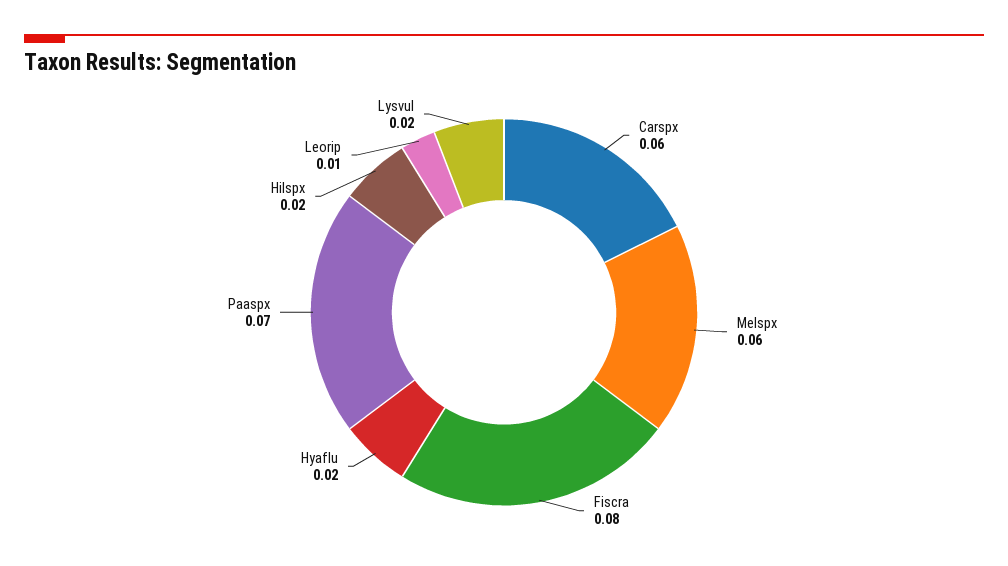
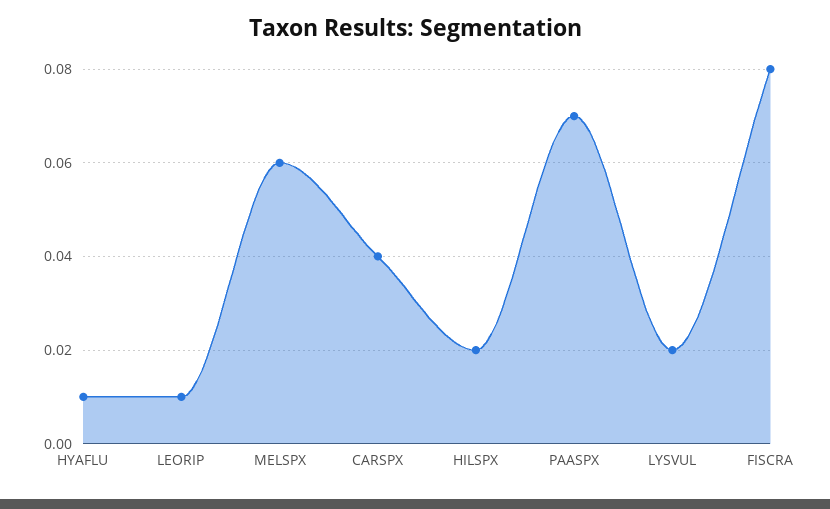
Carspx: 0.06 -> 0.04
Hyaflu: 0.02 -> 0.01

